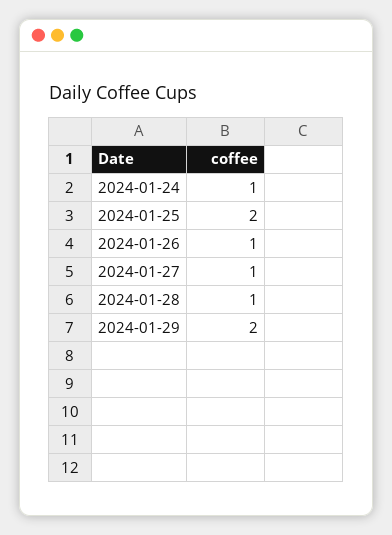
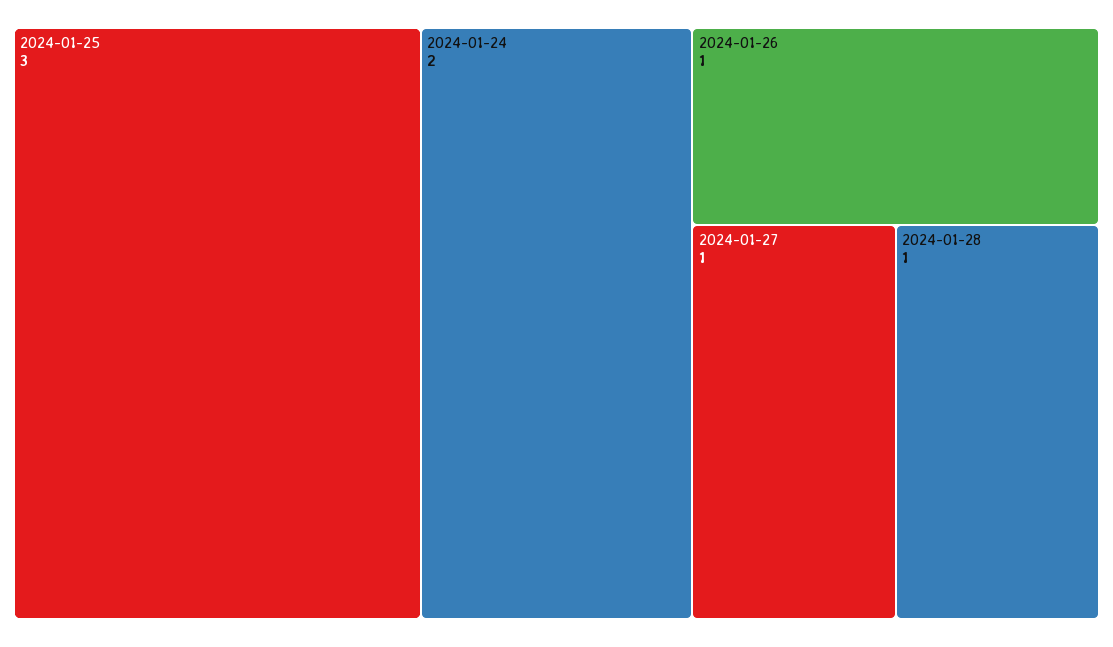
2024-01-24: 1 -> 2
2024-01-25: 2 -> 3
2024-01-29: 2 -> none

